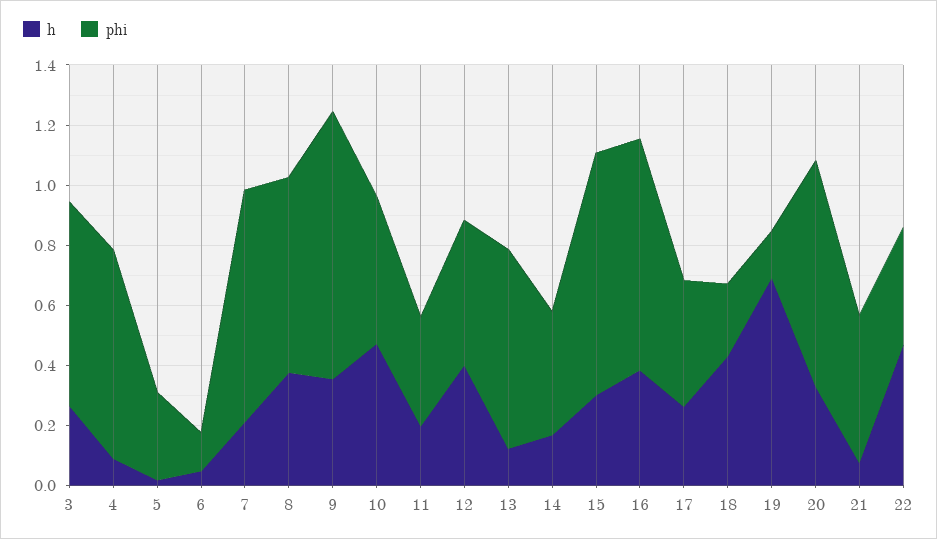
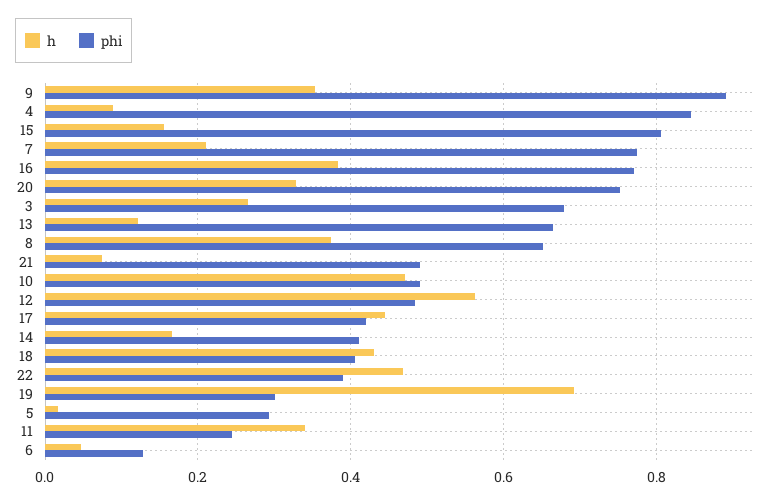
phi, 4: 0.7 -> 0.84
h, 11: 0.2 -> 0.34
phi, 11: 0.35 -> 0.24
h, 12: 0.4 -> 0.56
h, 15: 0.3 -> 0.16
h, 17: 0.25 -> 0.44
phi, 18: 0.25 -> 0.4
phi, 19: 0.15 -> 0.3

